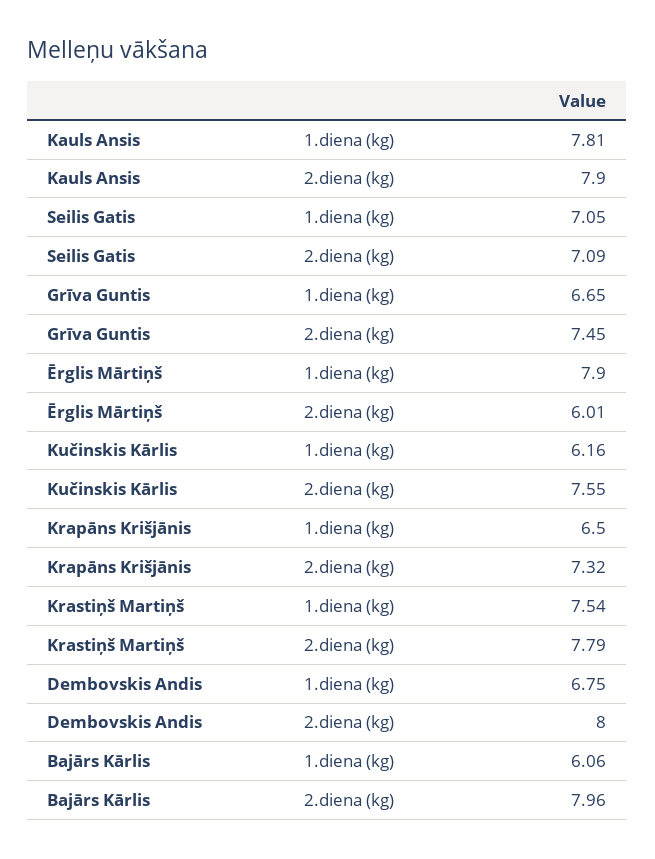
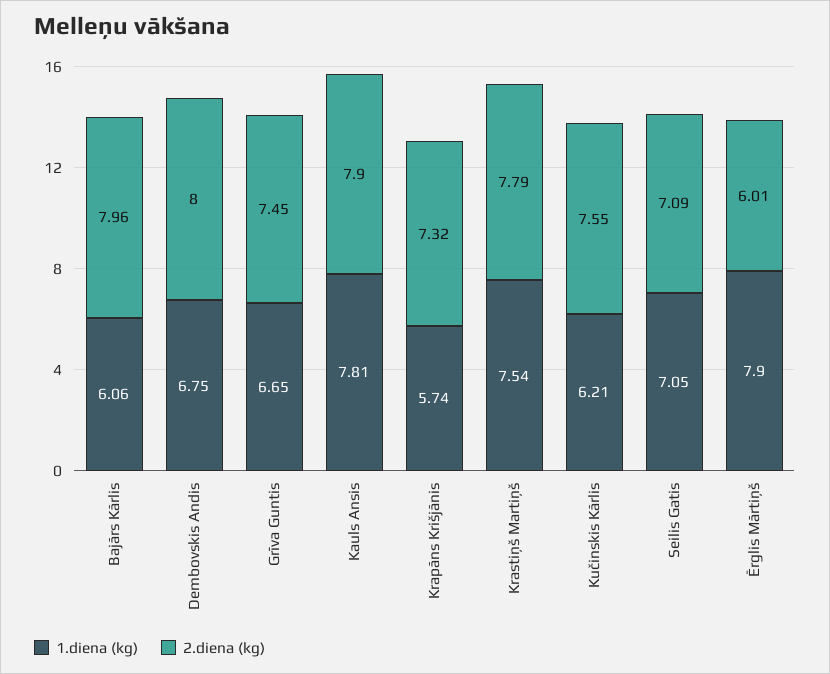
1.diena (kg), Kučinskis Kārlis: 6.16 -> 6.21
1.diena (kg), Krapāns Krišjānis: 6.5 -> 5.74

